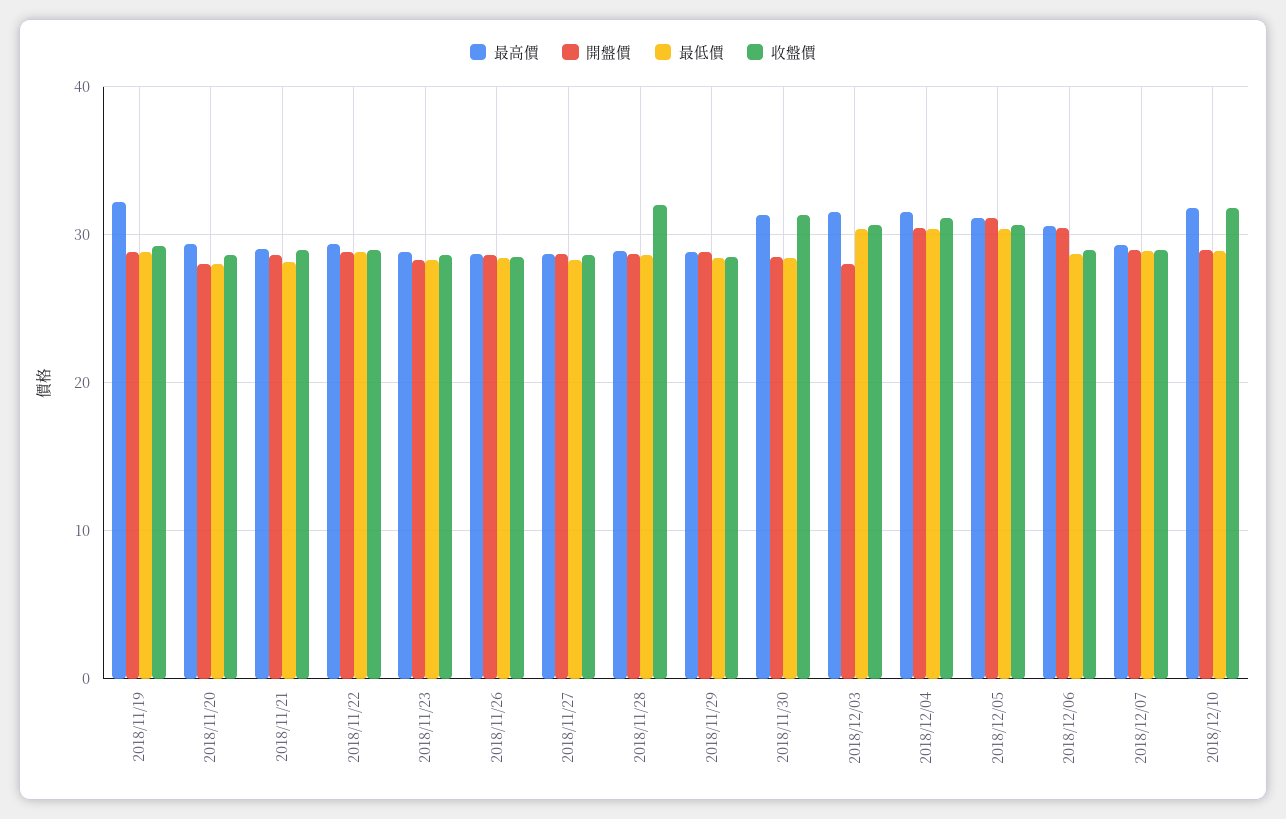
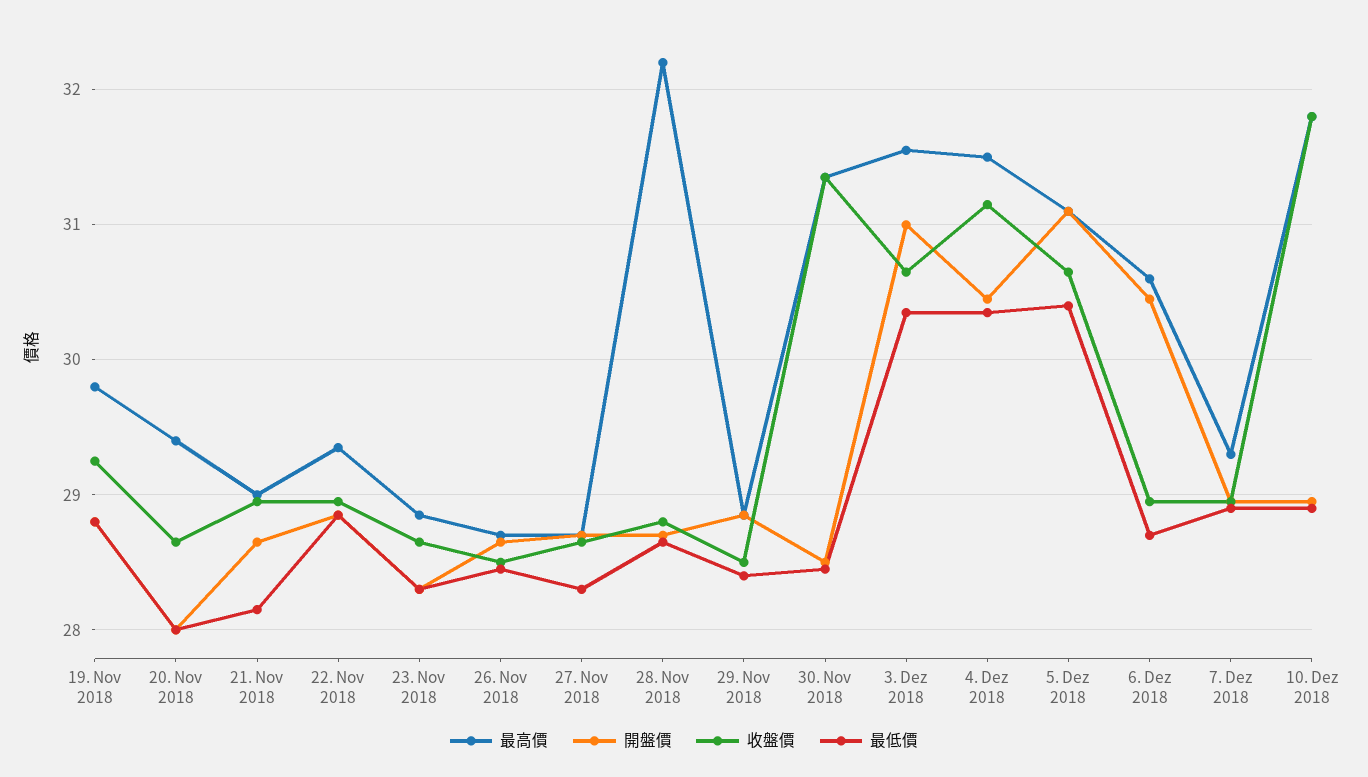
最高價, 2018/11/19: 32 -> 29.8
最高價, 2018/11/28: 29 -> 32.2
收盤價, 2018/11/28: 32 -> 28.8
開盤價, 2018/12/03: 28 -> 31

